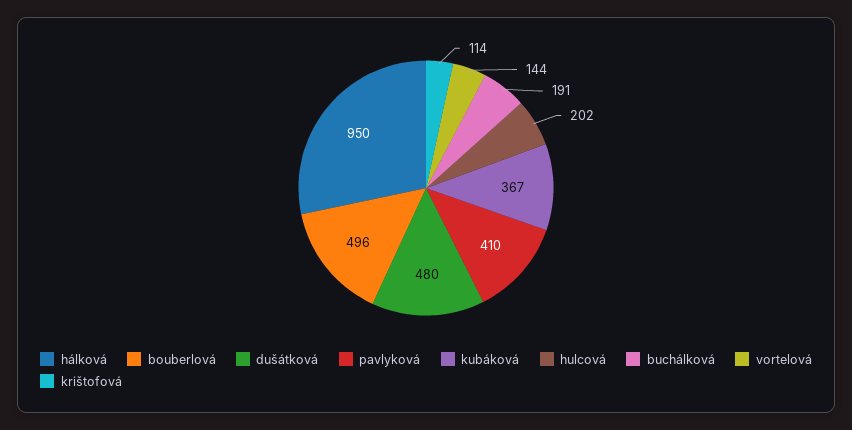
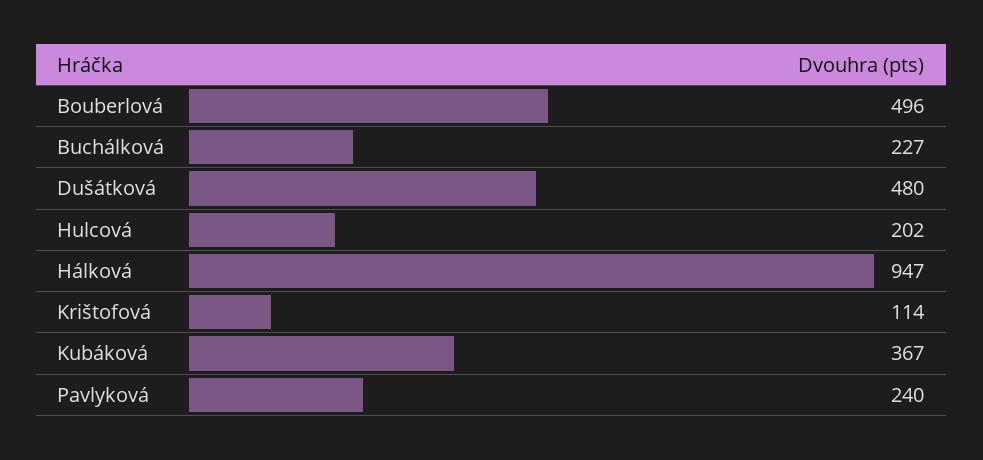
hálková: 950 -> 947
pavlyková: 410 -> 240
buchálková: 191 -> 227
vortelová: 144 -> none

